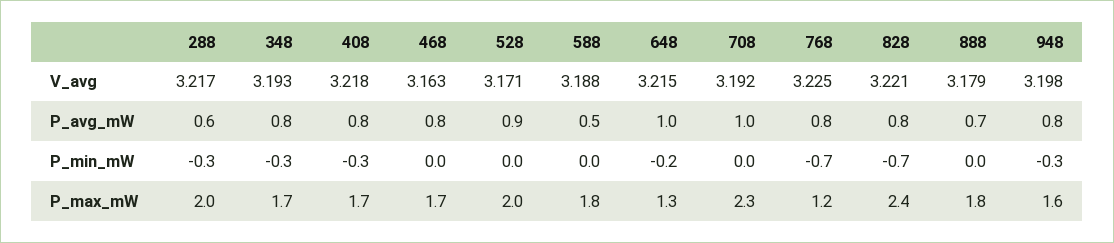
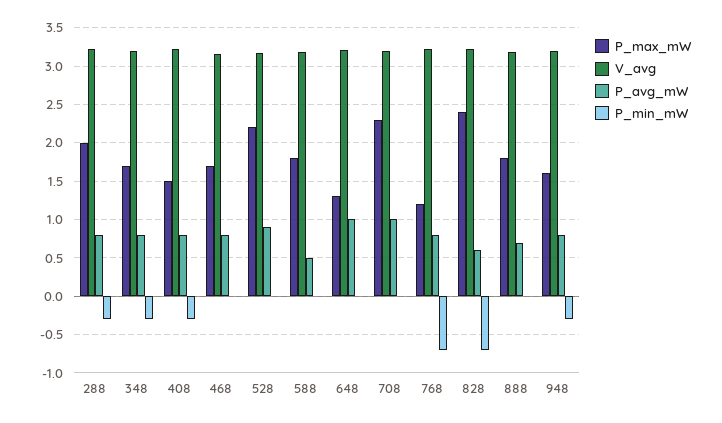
P_avg_mW, 288: 0.6 -> 0.8
P_avg_mW, 828: 0.8 -> 0.6
P_min_mW, 648: -0.2 -> 0
P_max_mW, 408: 1.7 -> 1.5
P_max_mW, 528: 2 -> 2.2

